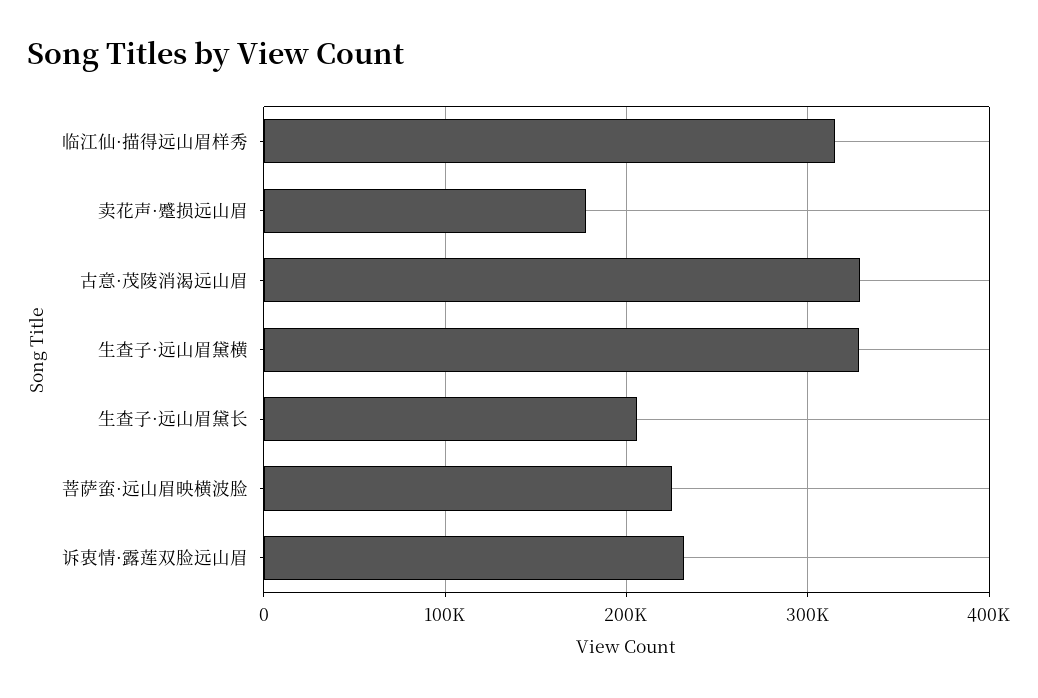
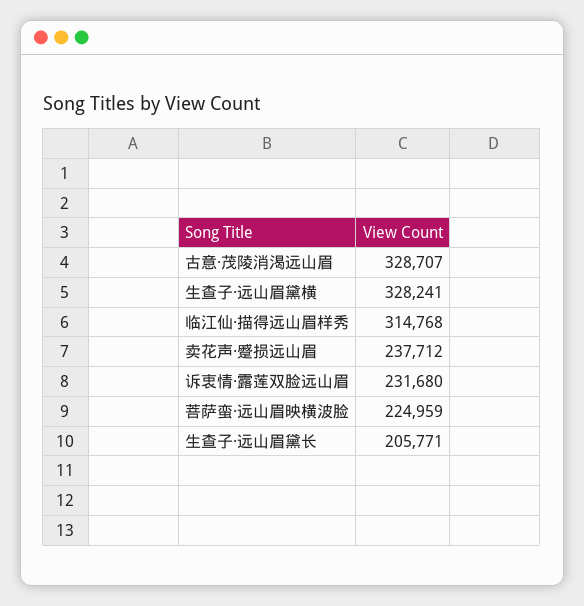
卖花声·蹙损远山眉: 180000 -> 237712

